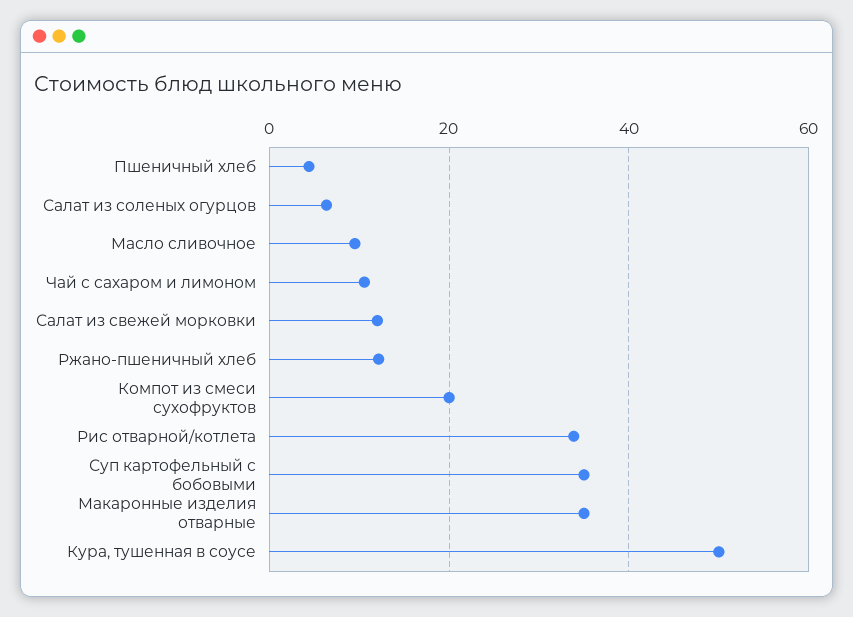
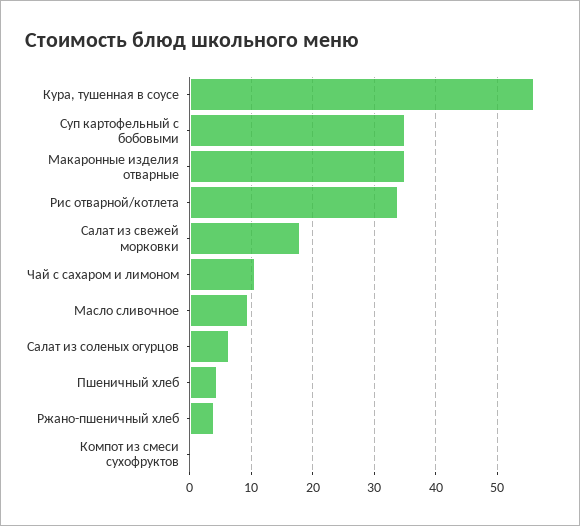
Салат из свежей морковки: 12 -> 18
Ржано-пшеничный хлеб: 12 -> 4
Компот из смеси сухофруктов: 20 -> 0
Кура, тушенная в соусе: 50 -> 56

